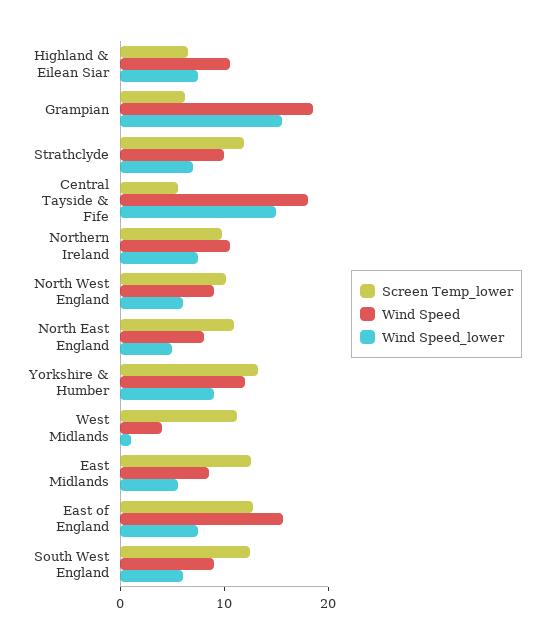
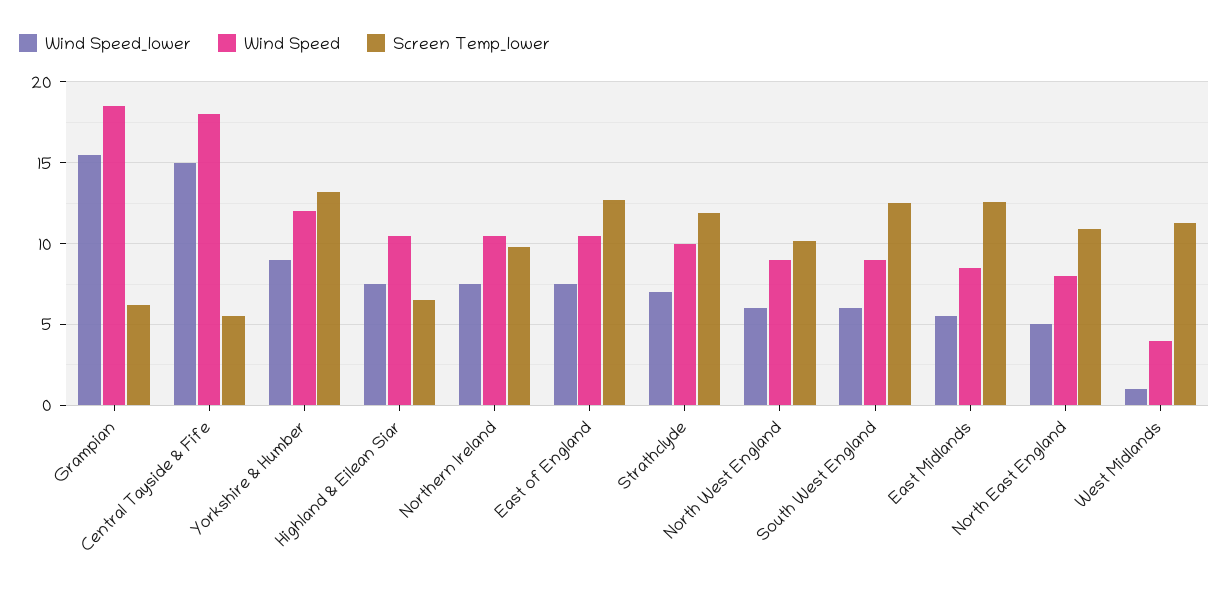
Wind Speed, East of England: 16 -> 10.5

